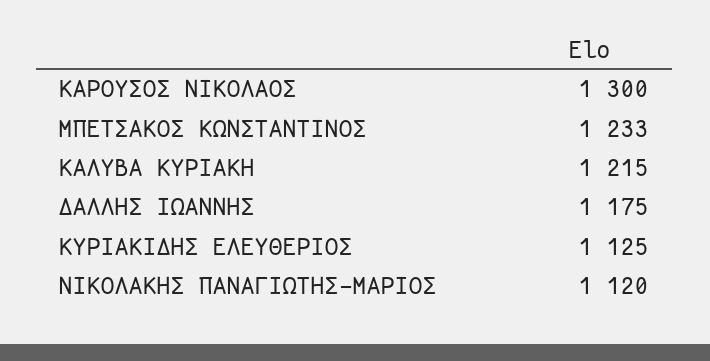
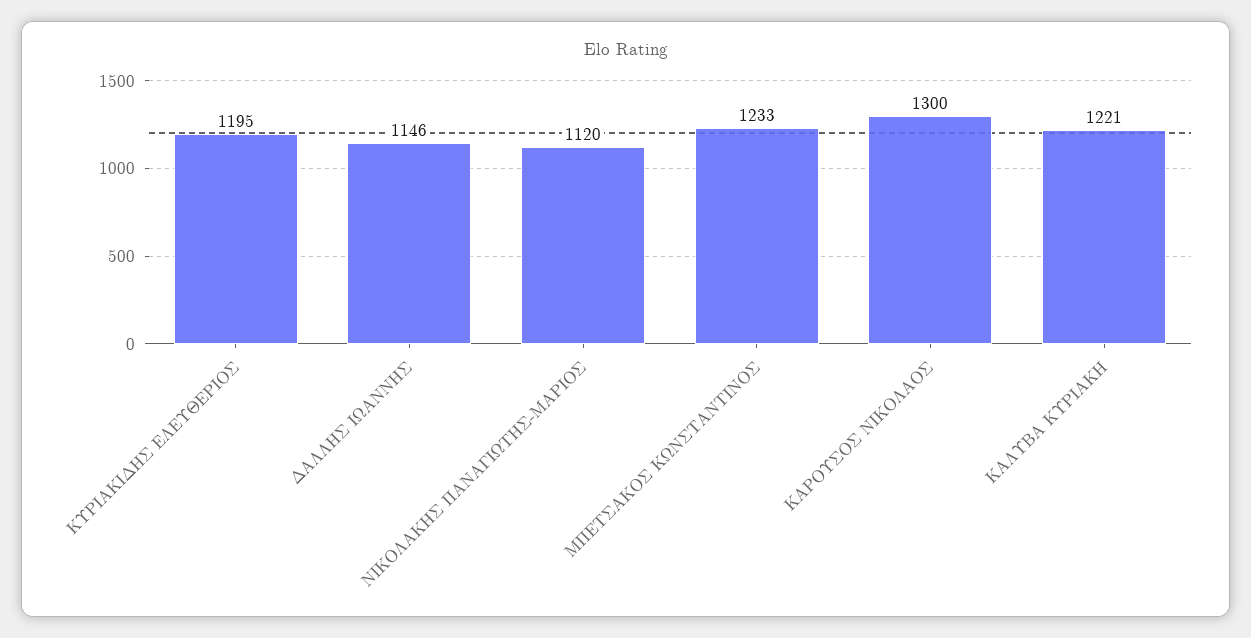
ΚΑΛΥΒΑ ΚΥΡΙΑΚΗ: 1215 -> 1221
ΔΑΛΛΗΣ ΙΩΑΝΝΗΣ: 1175 -> 1146
ΚΥΡΙΑΚΙΔΗΣ ΕΛΕΥΘΕΡΙΟΣ: 1125 -> 1195

